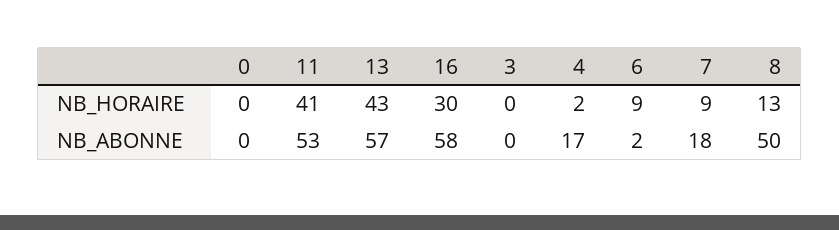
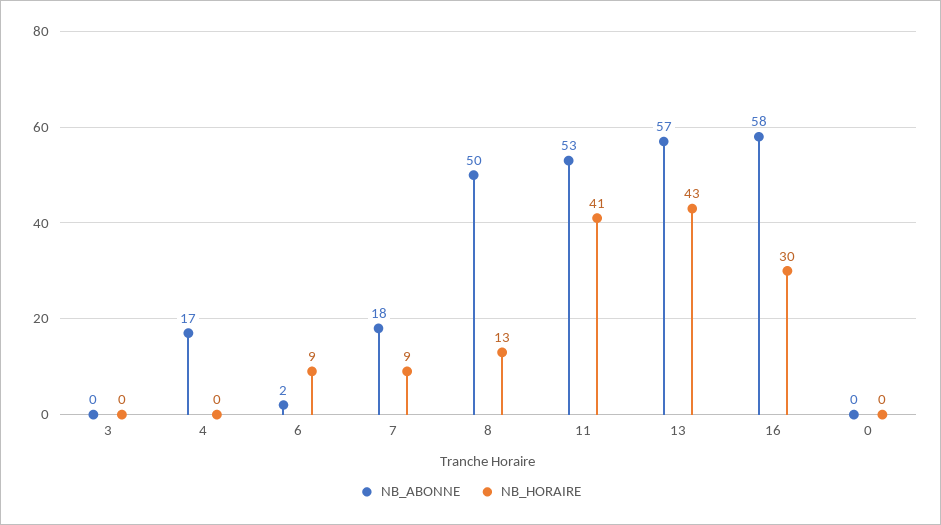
NB_HORAIRE, 4: 2 -> 0

